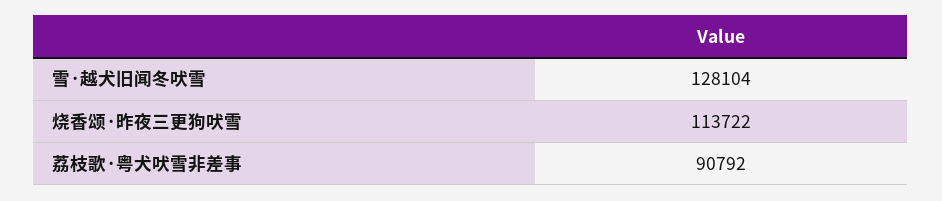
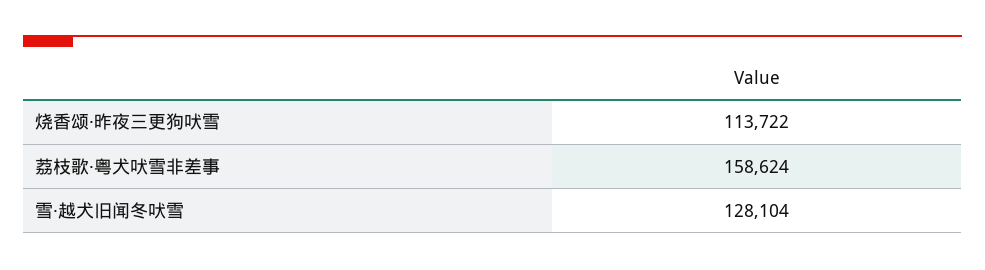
荔枝歌·粤犬吠雪非差事: 90792 -> 158624

